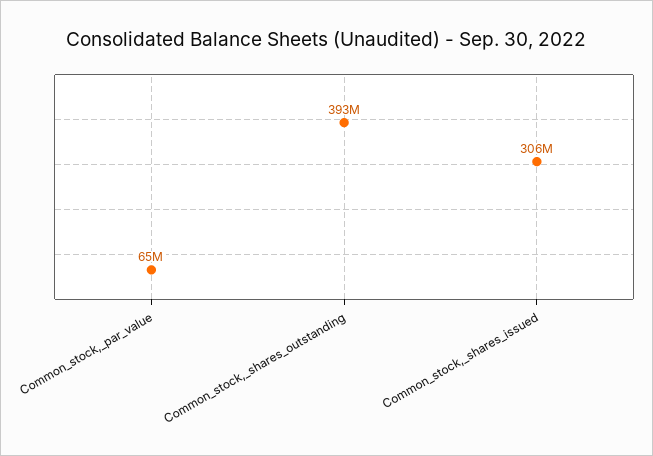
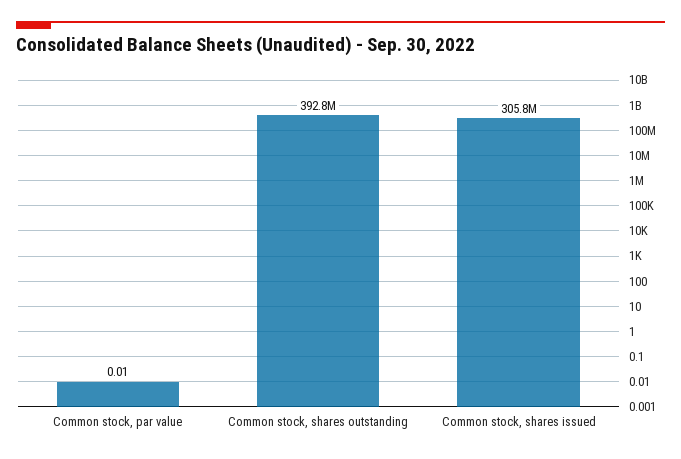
Common_stock,_par_value: 65000000 -> 0.01

